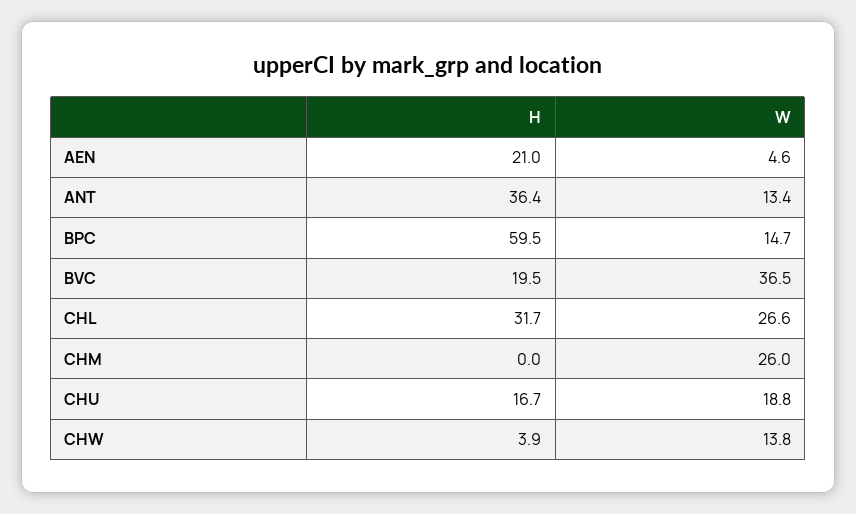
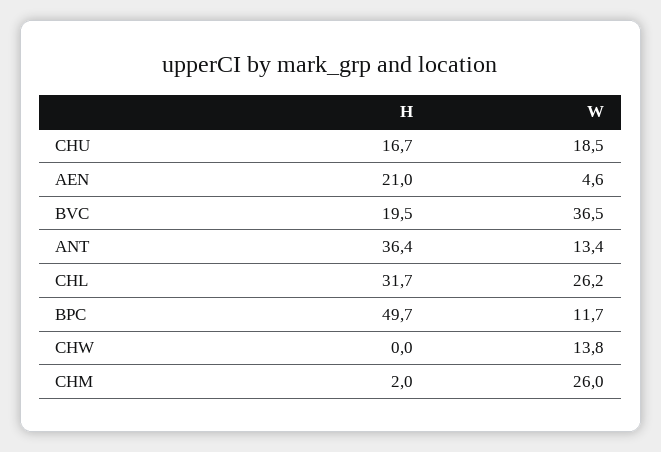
H, BPC: 59.5 -> 49.7
W, BPC: 14.7 -> 11.7
W, CHL: 26.6 -> 26.2
H, CHM: 0 -> 2
W, CHU: 18.8 -> 18.5
H, CHW: 3.9 -> 0

